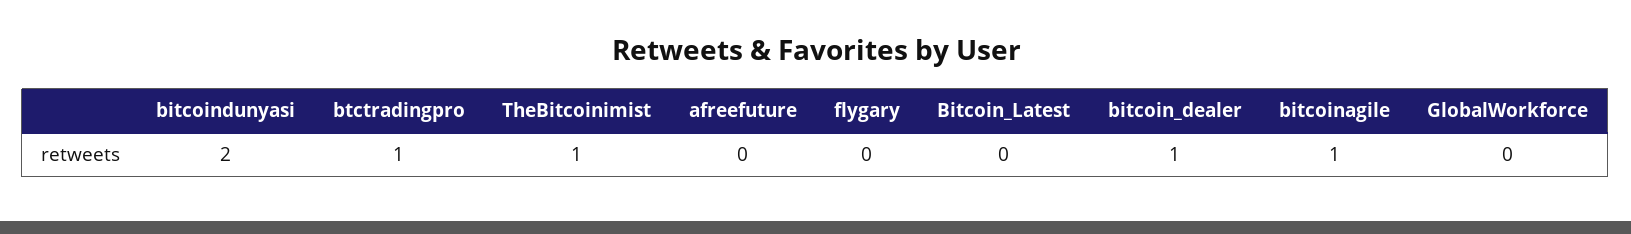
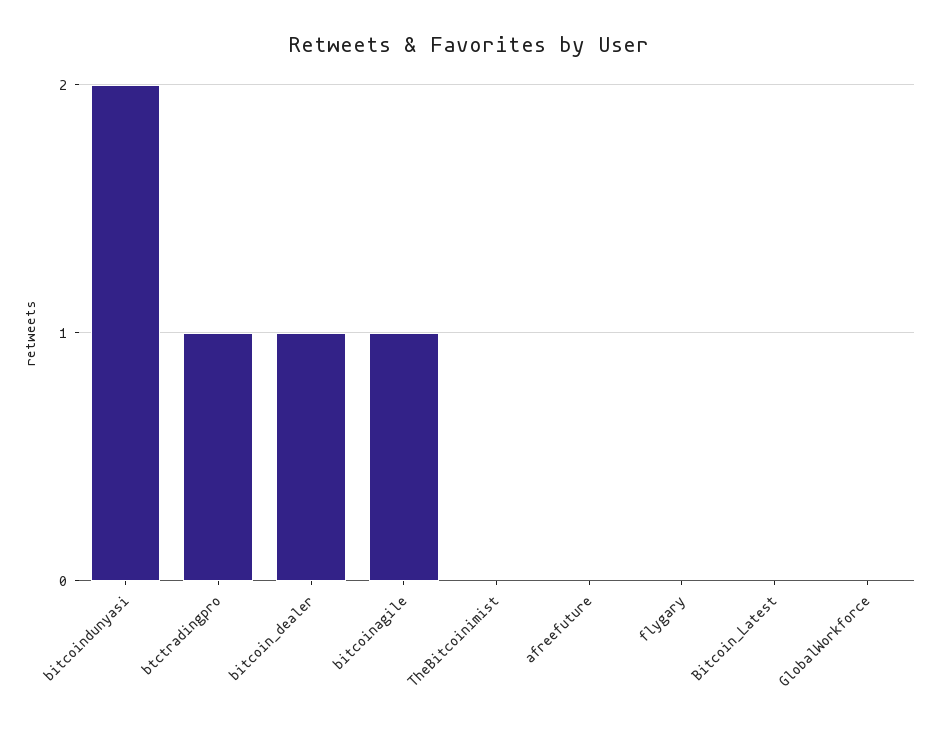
TheBitcoinimist: 1 -> 0

